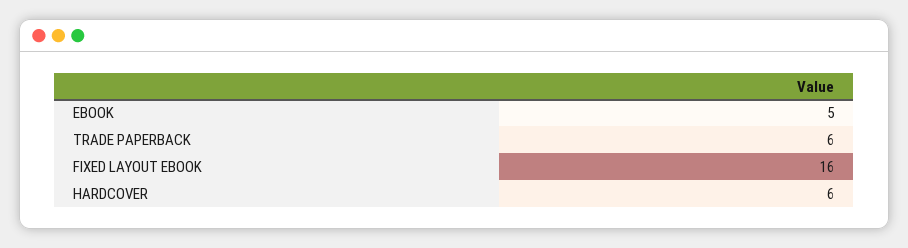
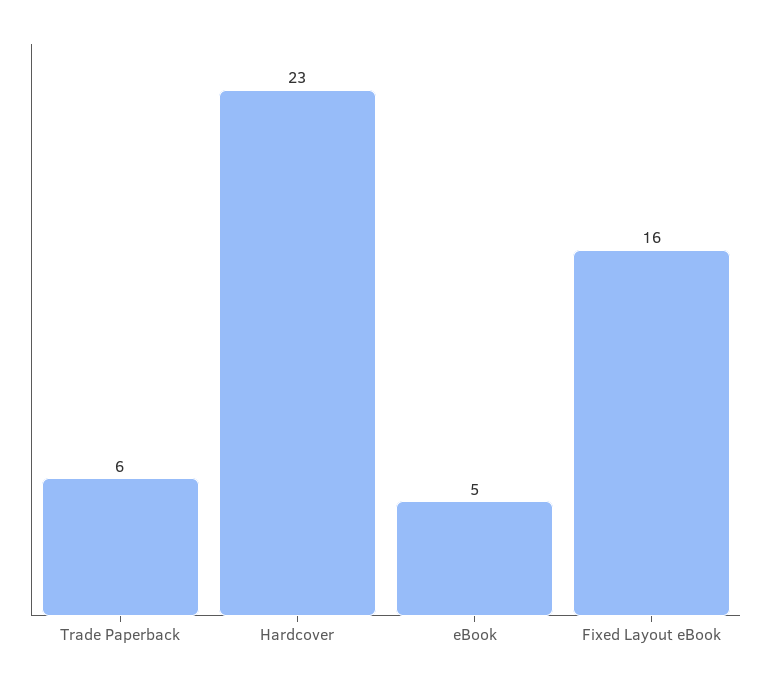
HARDCOVER: 6 -> 23

